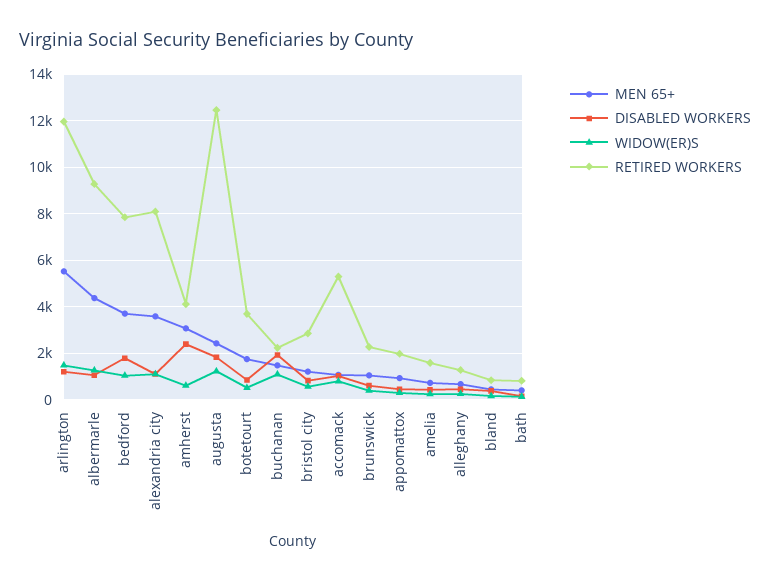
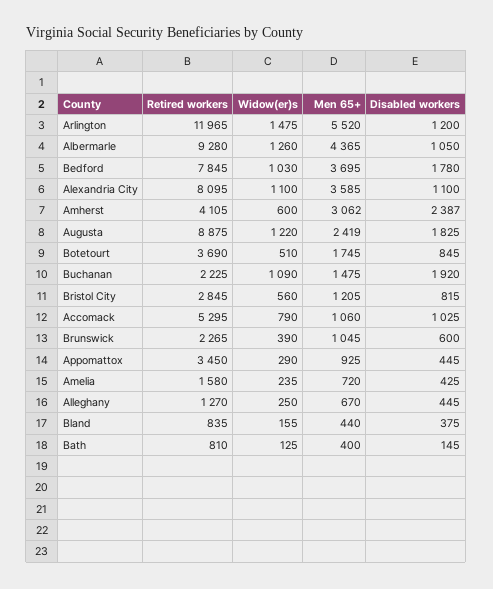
RETIRED WORKERS, augusta: 12500 -> 8875
RETIRED WORKERS, appomattox: 2000 -> 3450

